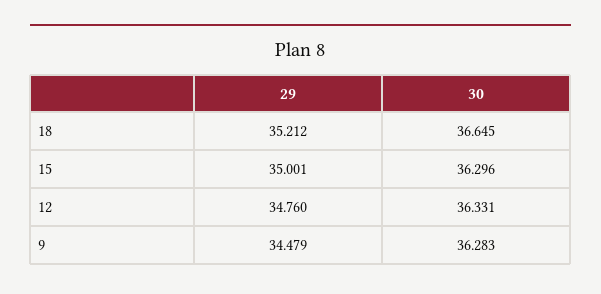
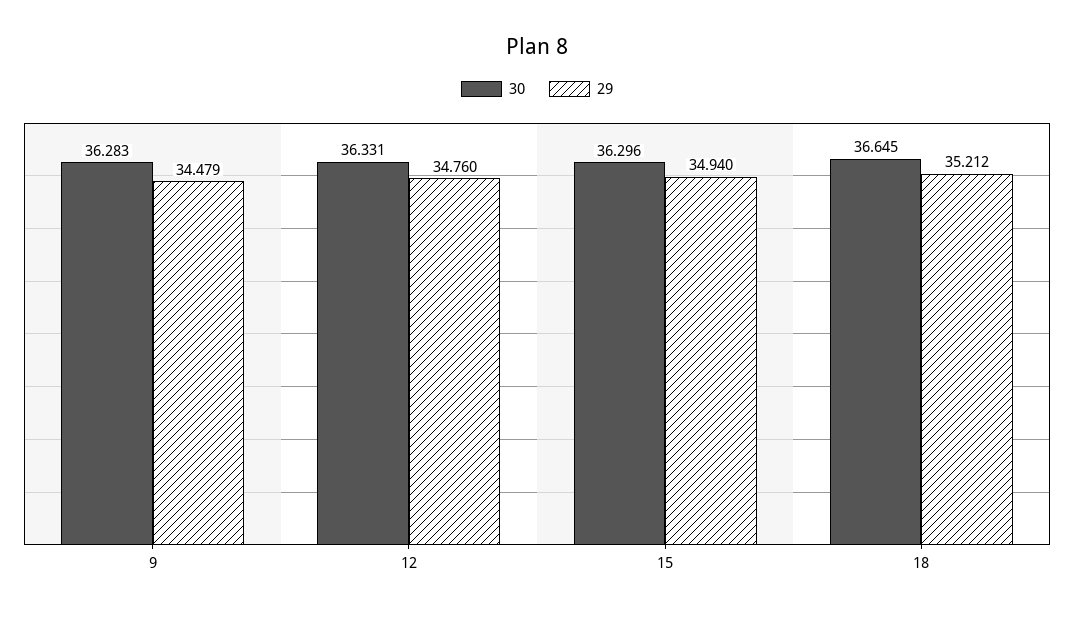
29, 15: 35.001 -> 34.94

